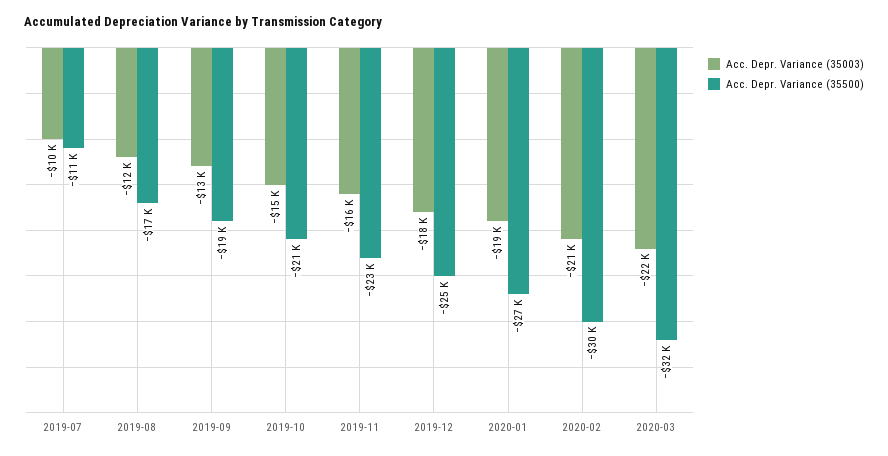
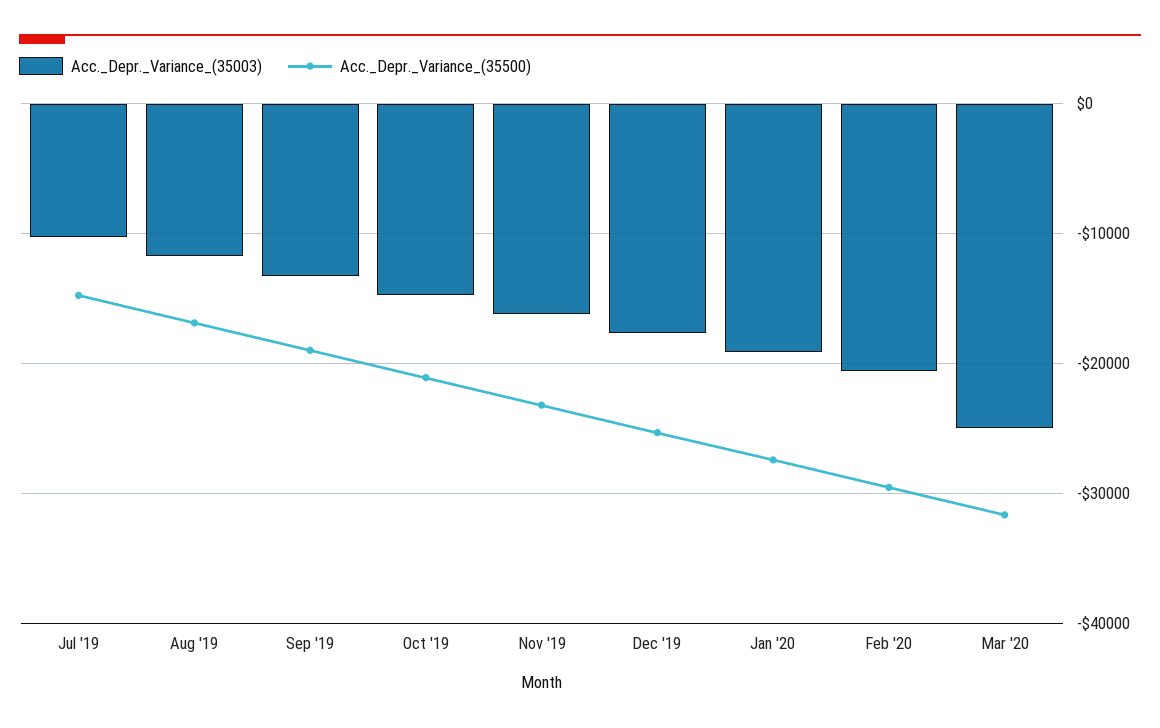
Acc. Depr. Variance (35500), 2019-07: -11000 -> -15000
Acc. Depr. Variance (35003), 2020-03: -22000 -> -25000

